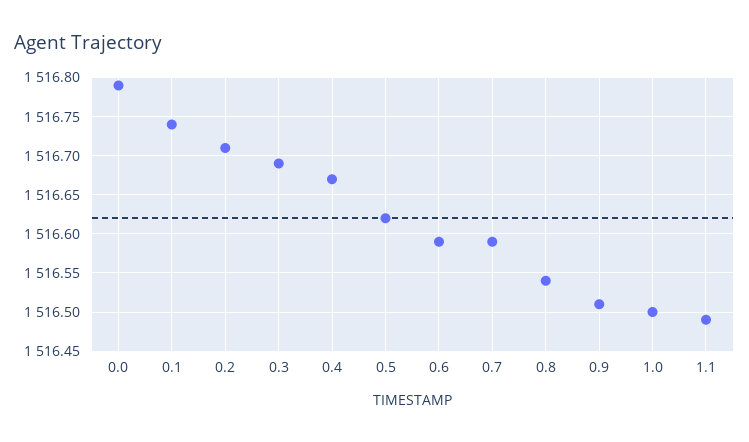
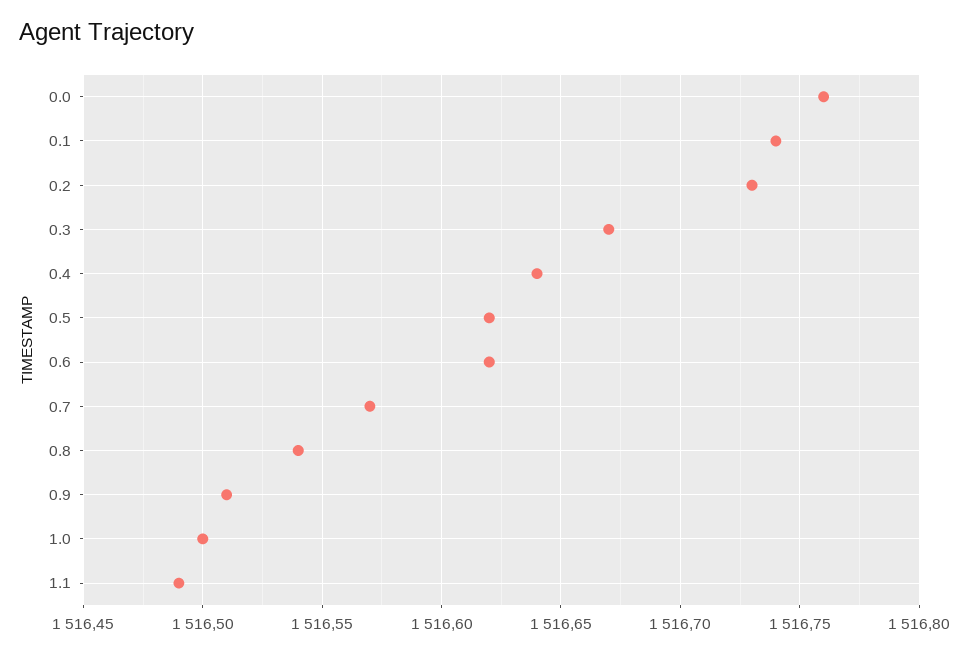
0.0: 1516.79 -> 1516.76
0.2: 1516.71 -> 1516.73
0.3: 1516.69 -> 1516.67
0.4: 1516.67 -> 1516.64
0.6: 1516.59 -> 1516.62
0.7: 1516.59 -> 1516.57

